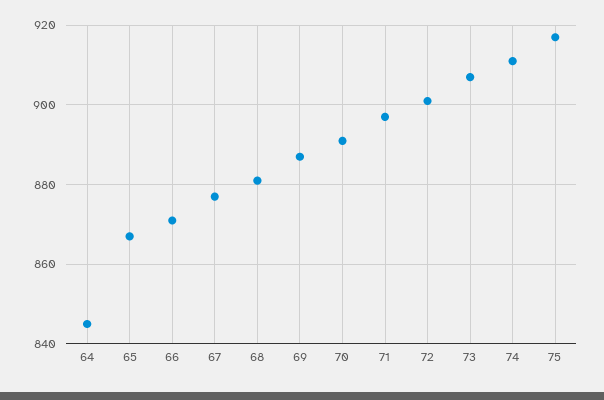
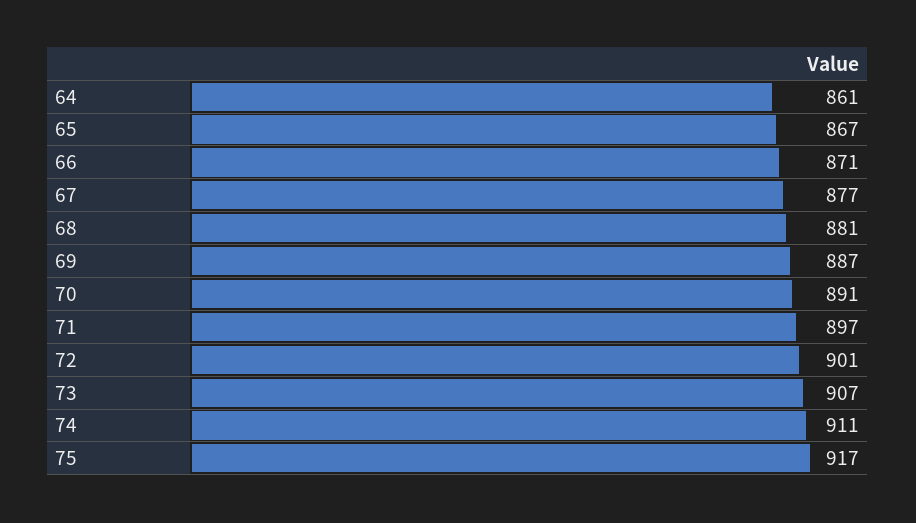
64: 845 -> 861

